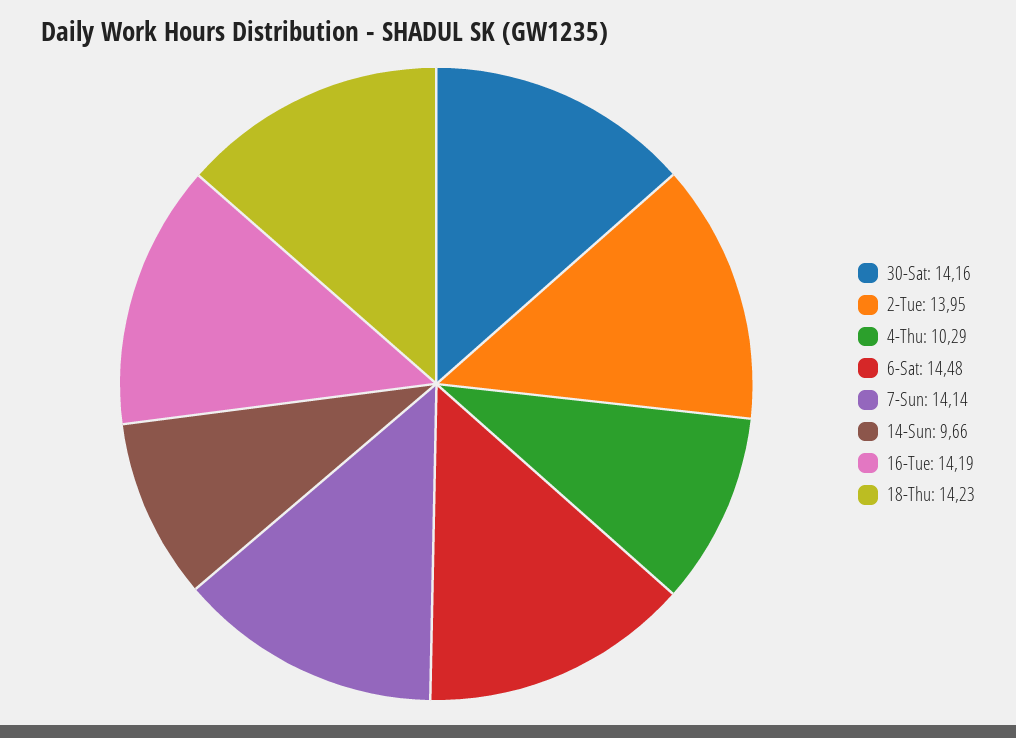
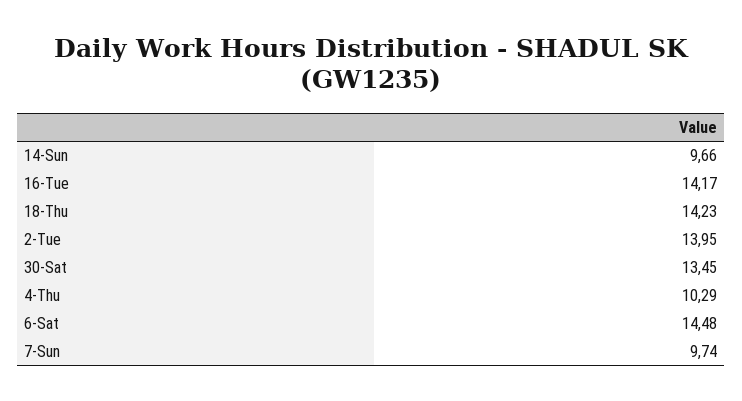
30-Sat: 14.16 -> 13.45
7-Sun: 14.14 -> 9.74
16-Tue: 14.19 -> 14.17

